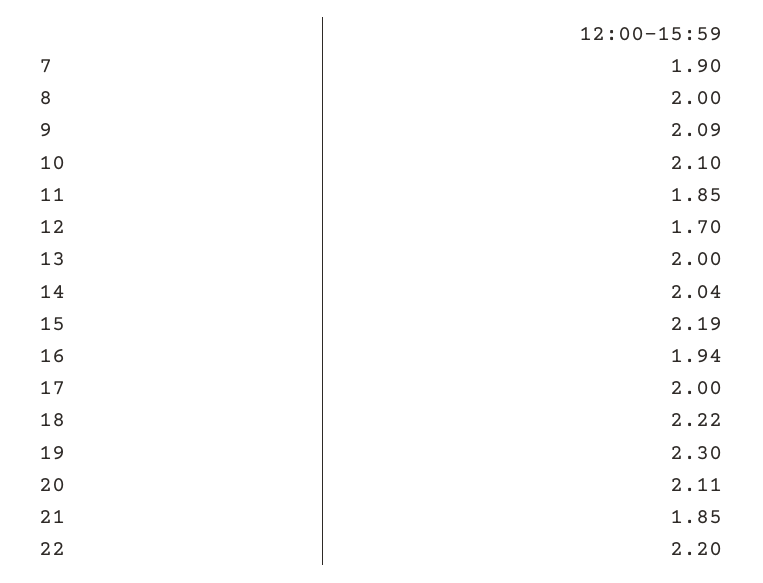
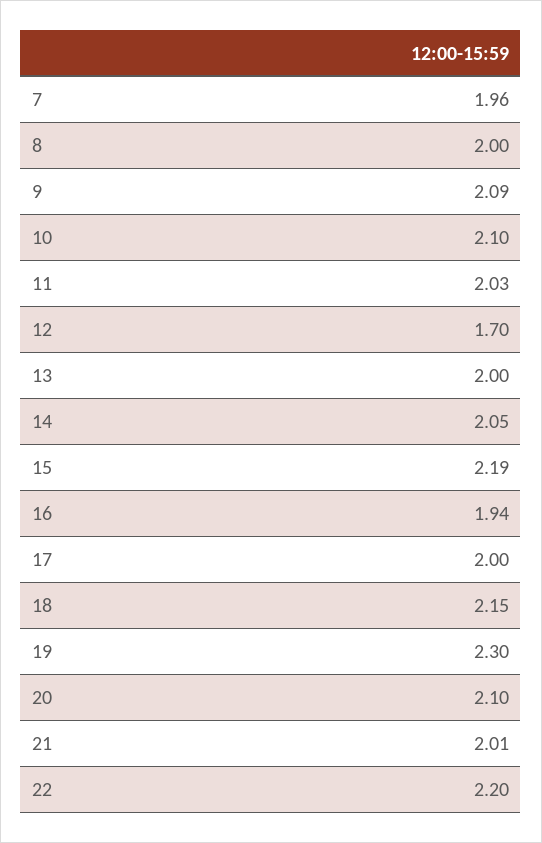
7: 1.9 -> 1.96
11: 1.85 -> 2.03
14: 2.04 -> 2.05
18: 2.22 -> 2.15
20: 2.11 -> 2.1
21: 1.85 -> 2.01

